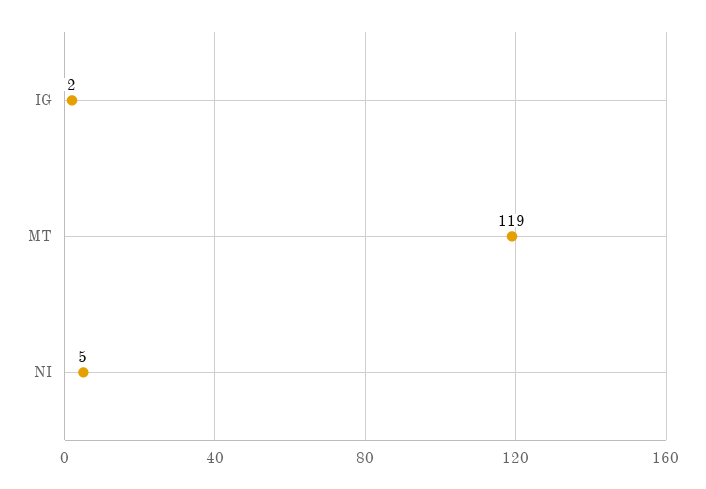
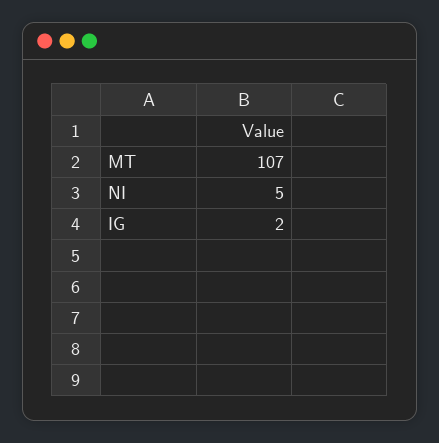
MT: 119 -> 107

